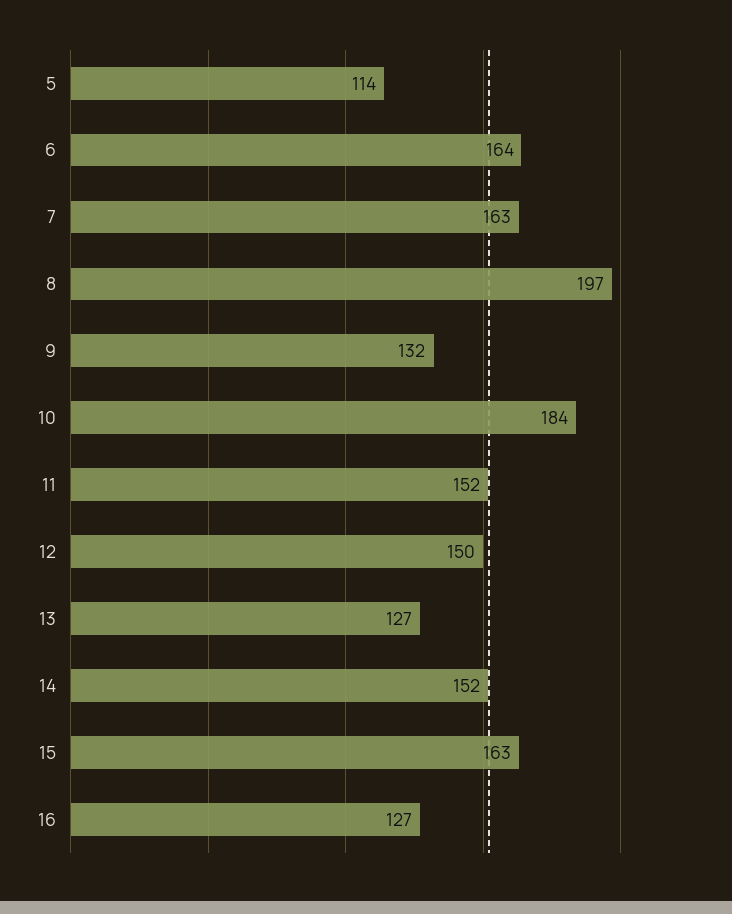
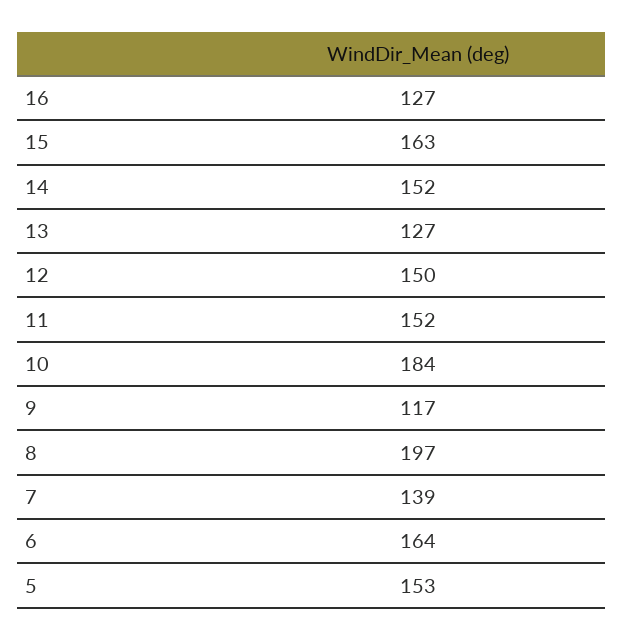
5: 114 -> 153
7: 163 -> 139
9: 132 -> 117

